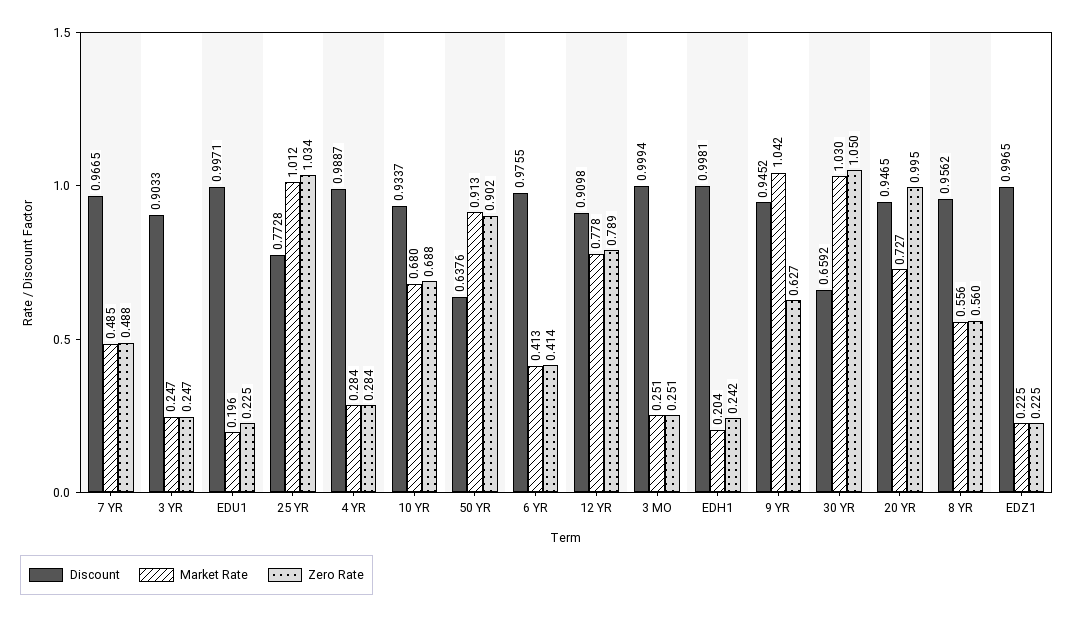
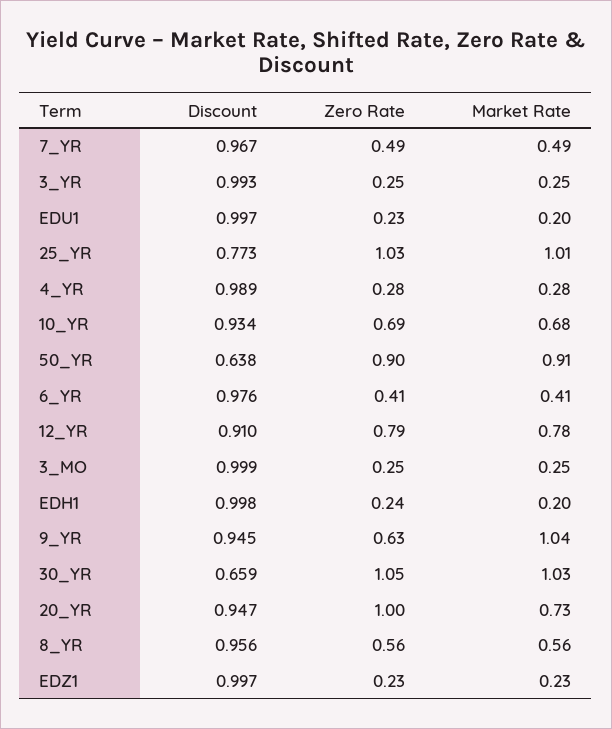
Discount, 3 YR: 0.9033 -> 0.993

